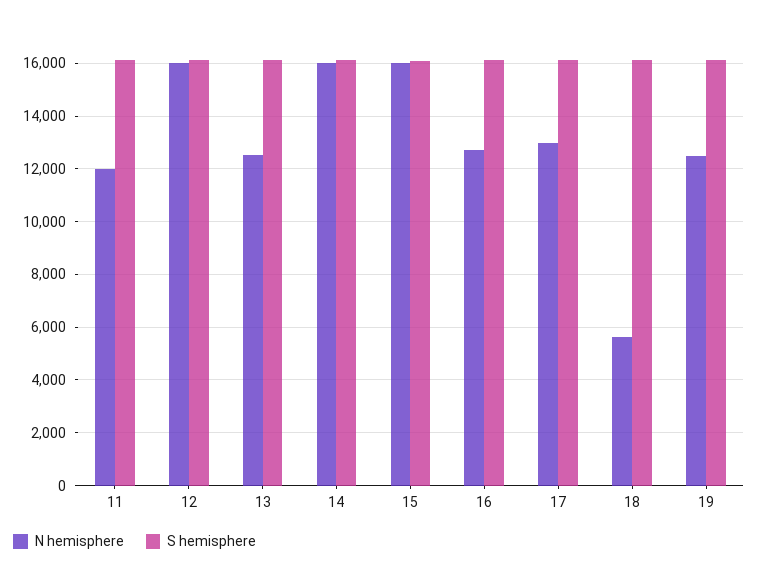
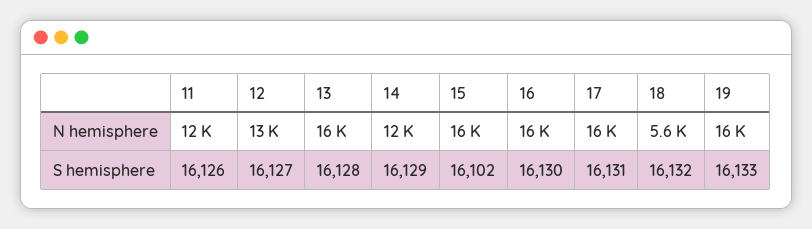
N hemisphere, 12: 16000 -> 13000
N hemisphere, 13: 12500 -> 16000
N hemisphere, 14: 16000 -> 12000
N hemisphere, 16: 12750 -> 16000
N hemisphere, 17: 13000 -> 16000
N hemisphere, 19: 12500 -> 16000

